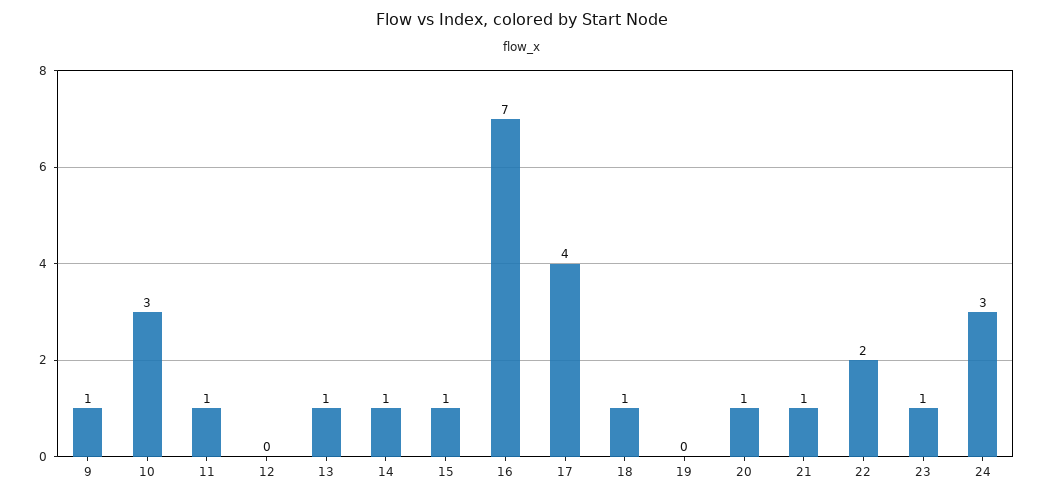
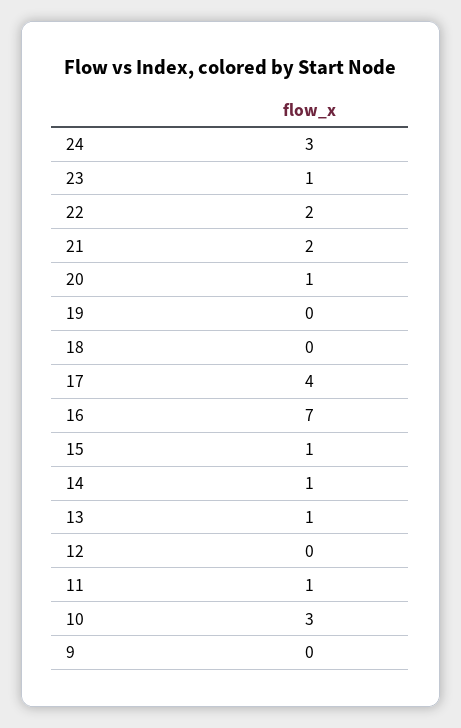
9: 1 -> 0
18: 1 -> 0
21: 1 -> 2

